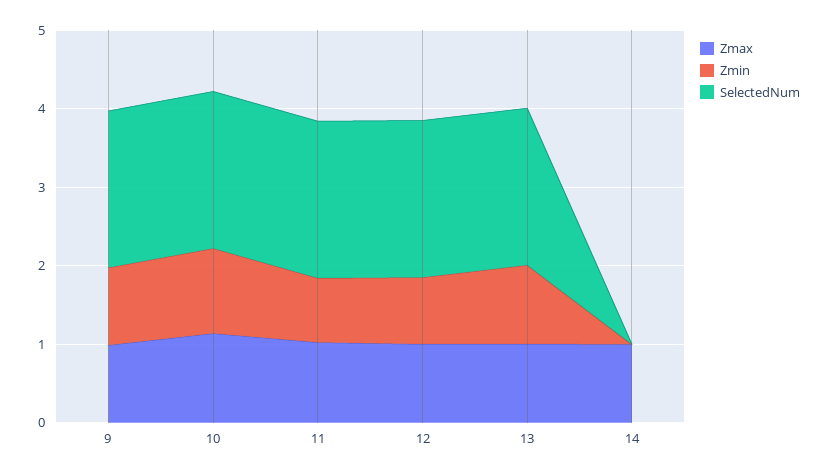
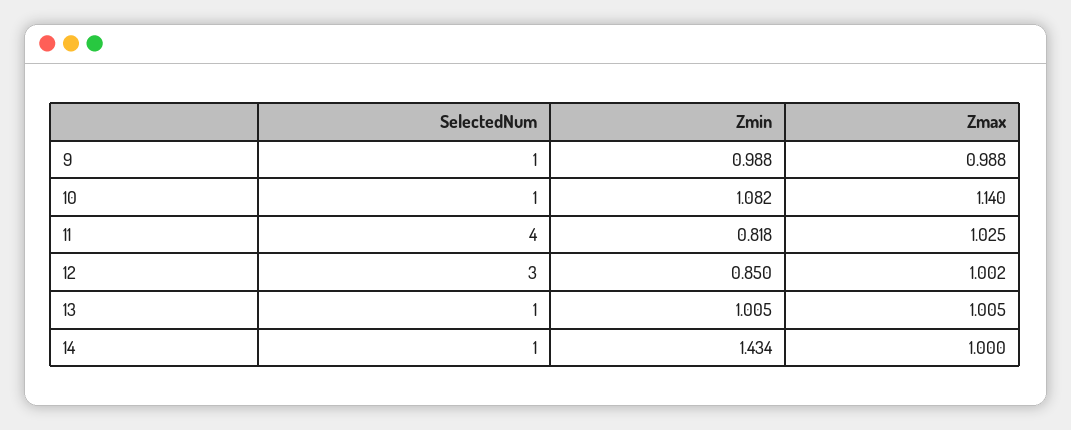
SelectedNum, 9: 2 -> 1
SelectedNum, 10: 2 -> 1
SelectedNum, 11: 2 -> 4
SelectedNum, 12: 2 -> 3
SelectedNum, 13: 2 -> 1
Zmin, 14: 0 -> 1.434
SelectedNum, 14: 0 -> 1

